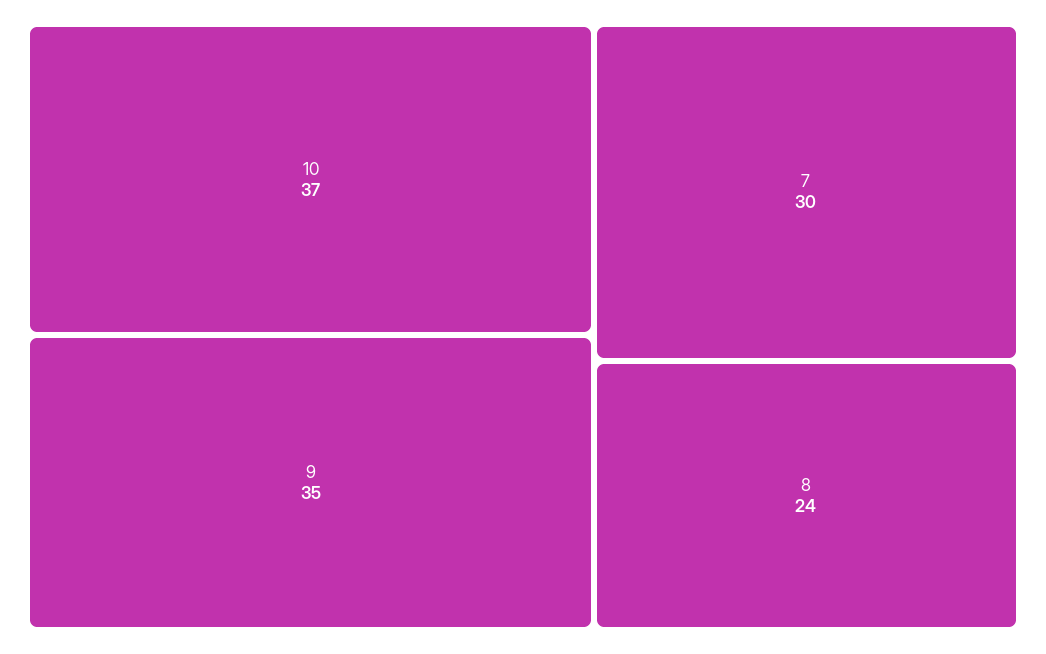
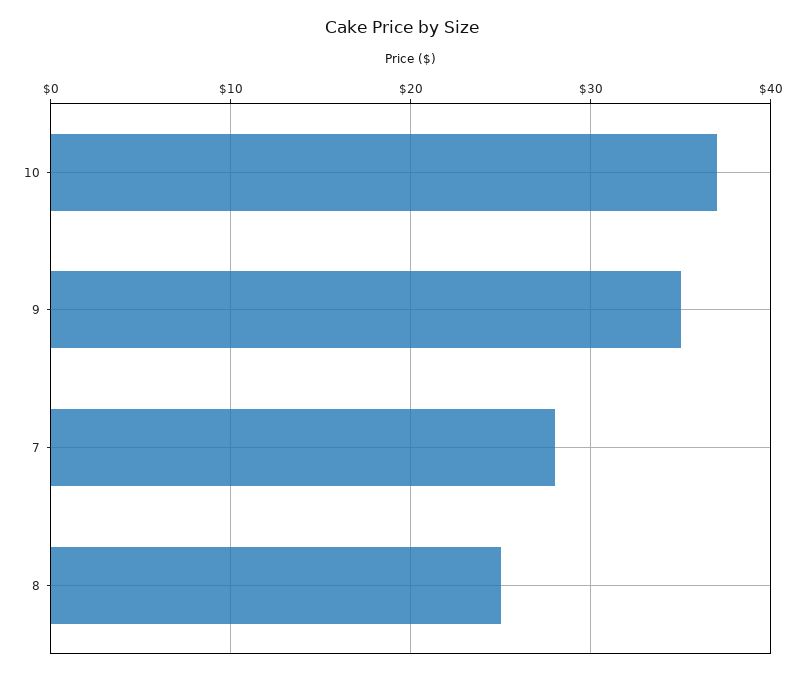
7: 30 -> 28
8: 24 -> 25

